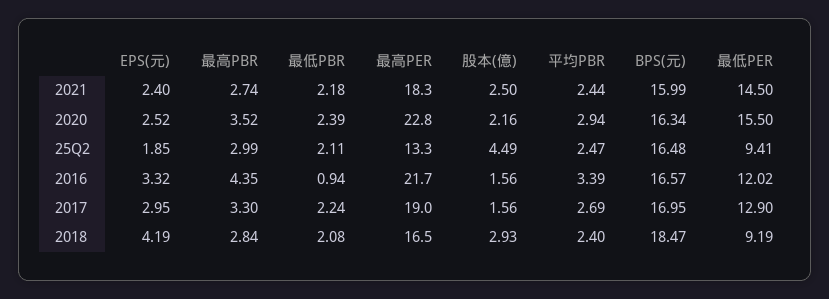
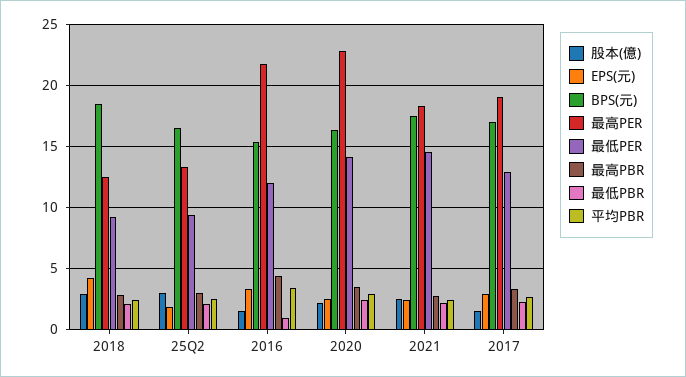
BPS(元), 2021: 15.99 -> 17.5
最低PER, 2020: 15.5 -> 14
股本(億), 25Q2: 4.49 -> 3
BPS(元), 2016: 16.57 -> 15.5
最高PER, 2018: 16.5 -> 12.5

